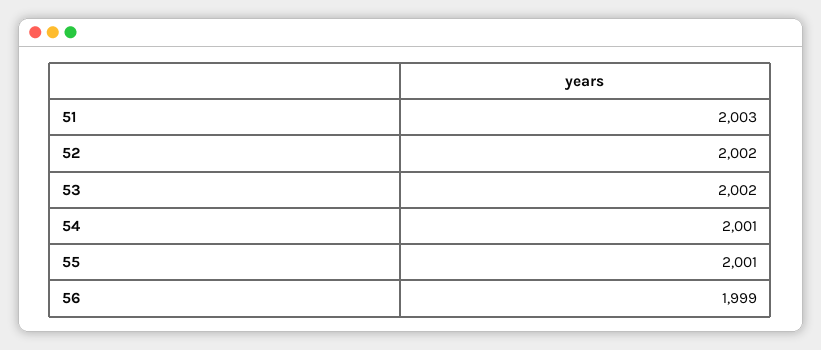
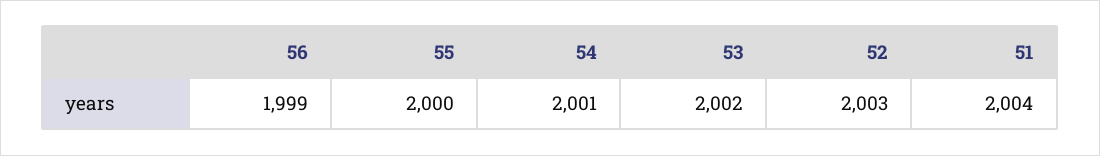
51: 2003 -> 2004
52: 2002 -> 2003
55: 2001 -> 2000

